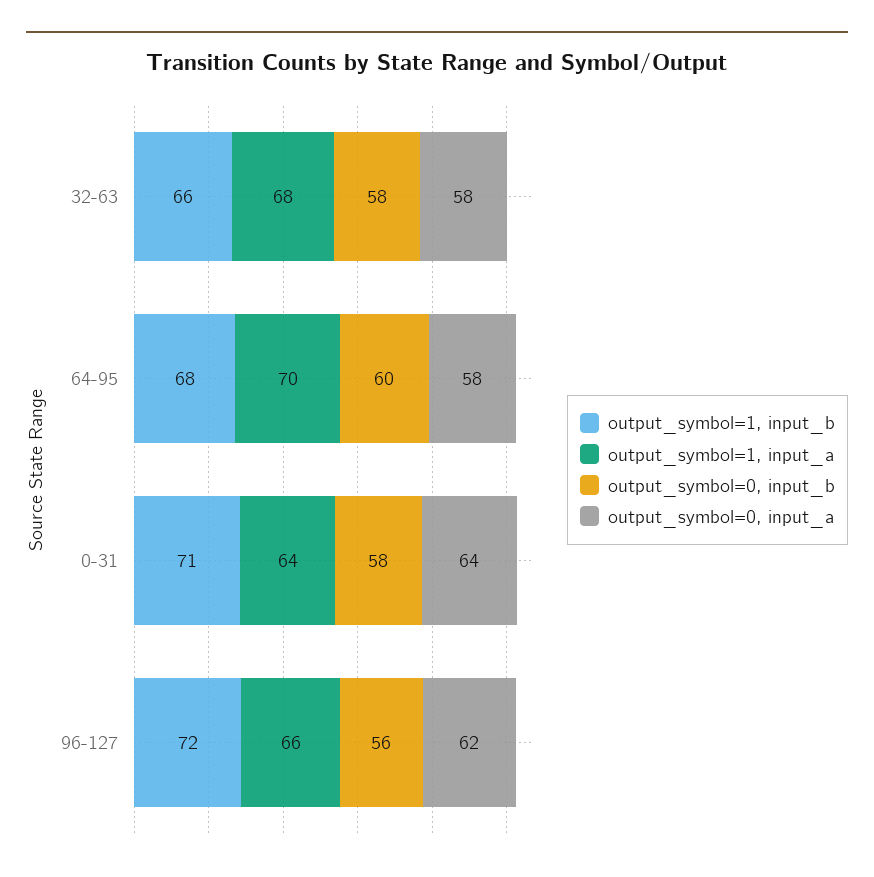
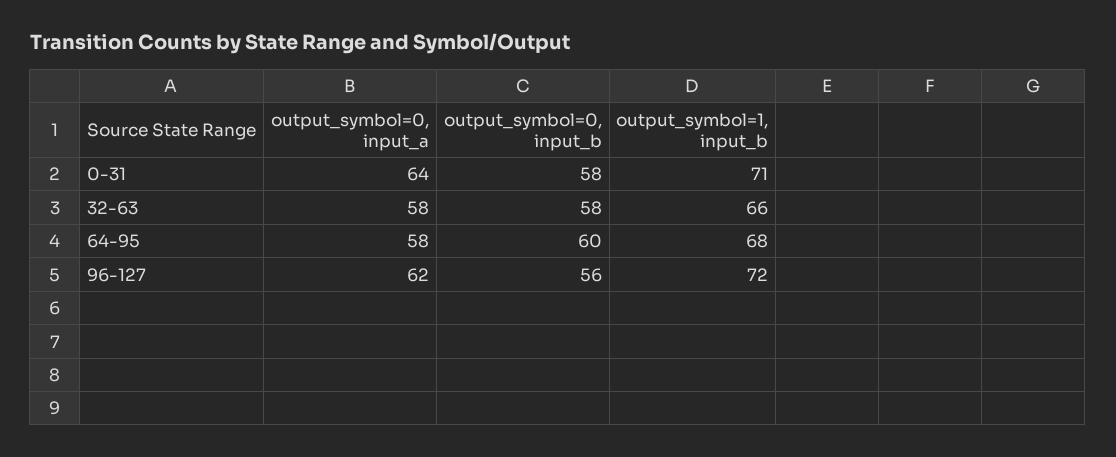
output_symbol=1, input_a, 32-63: 68 -> none
output_symbol=1, input_a, 64-95: 70 -> none
output_symbol=1, input_a, 0-31: 64 -> none
output_symbol=1, input_a, 96-127: 66 -> none

